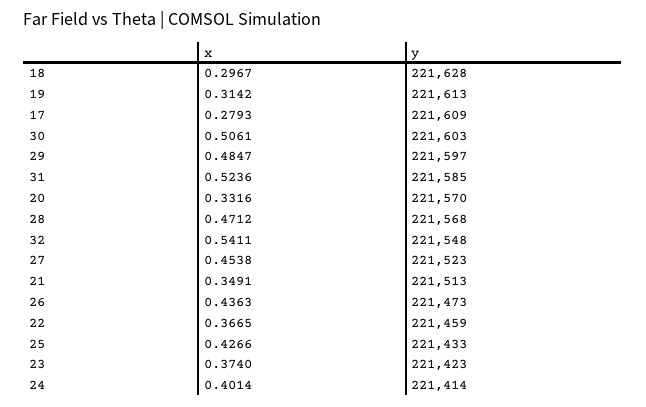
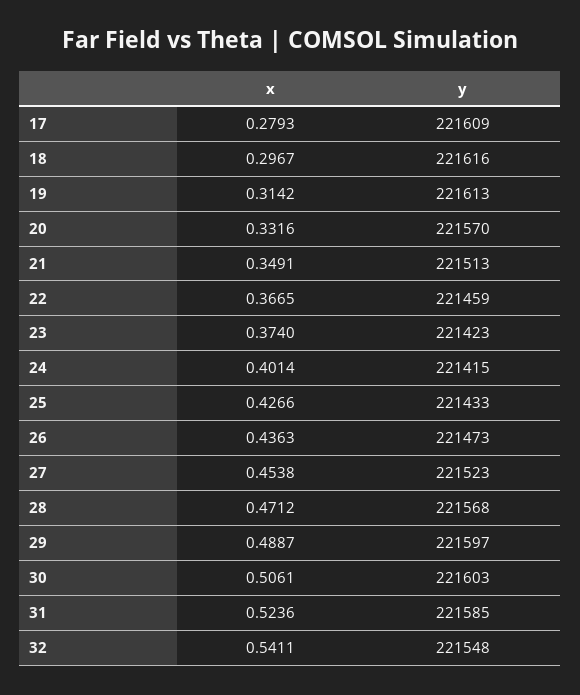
y, 18: 221628 -> 221616
x, 29: 0.4847 -> 0.4887
y, 24: 221414 -> 221415

